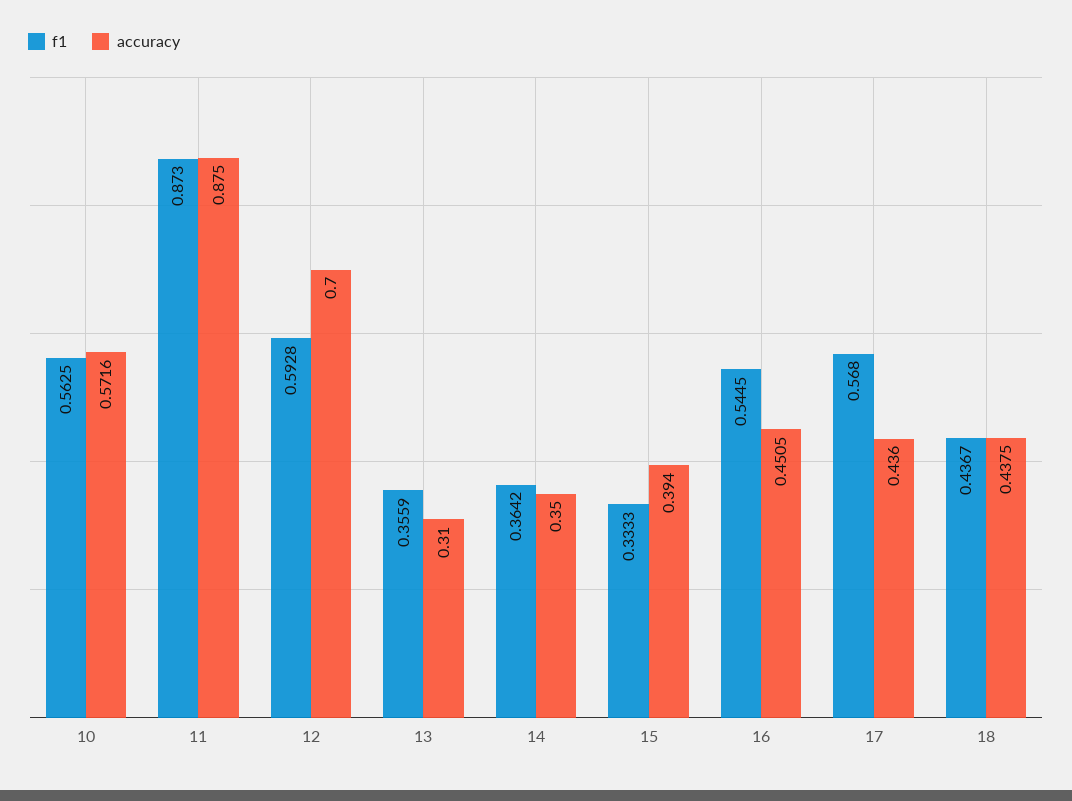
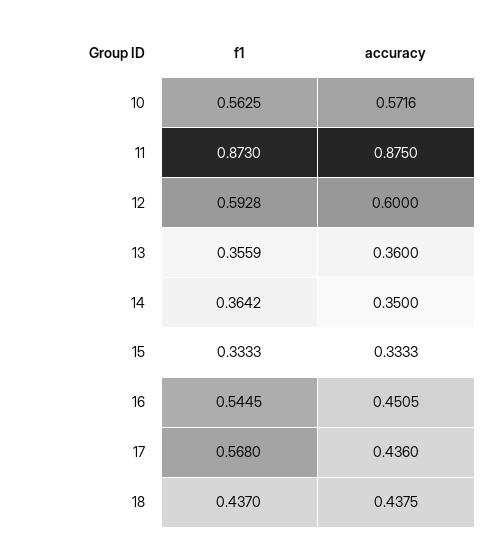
accuracy, 12: 0.7 -> 0.6
accuracy, 13: 0.31 -> 0.36
accuracy, 15: 0.394 -> 0.3333
f1, 18: 0.4367 -> 0.437

